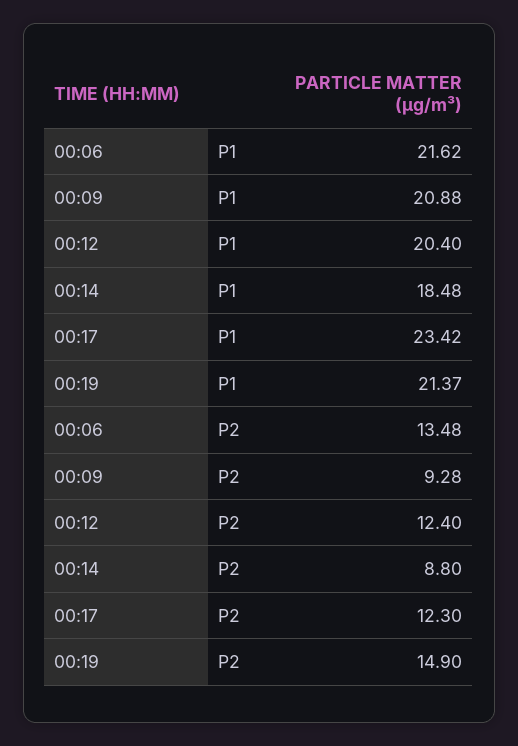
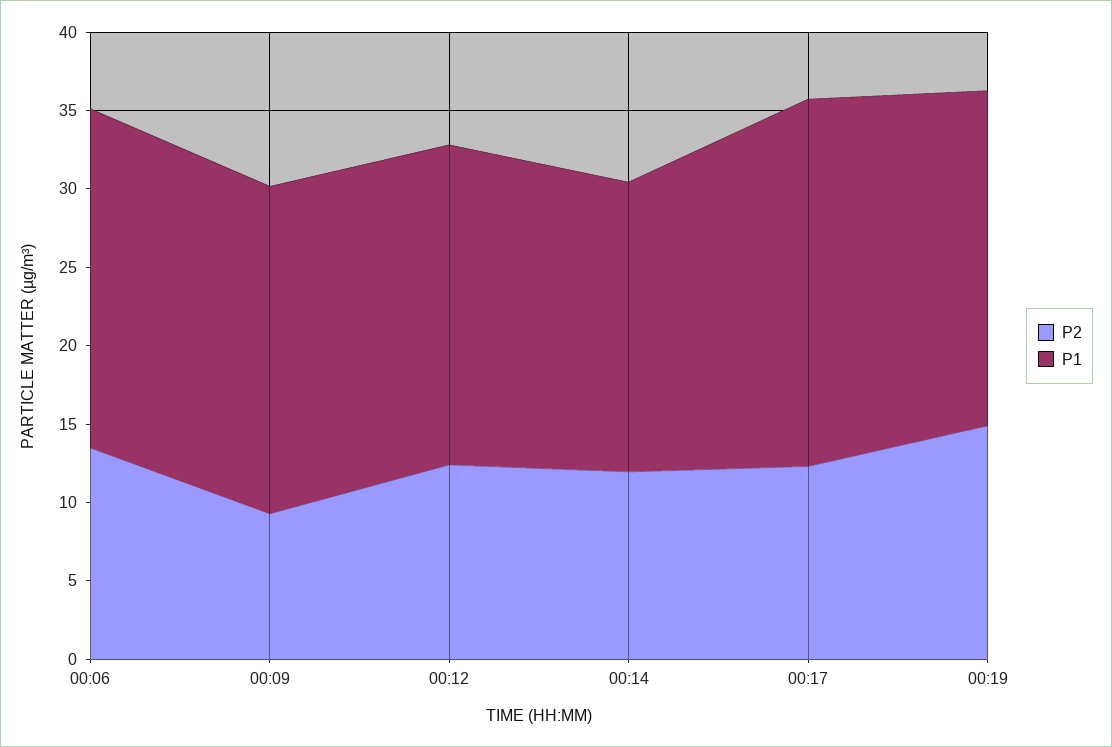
P2, 00:14: 8.8 -> 12

